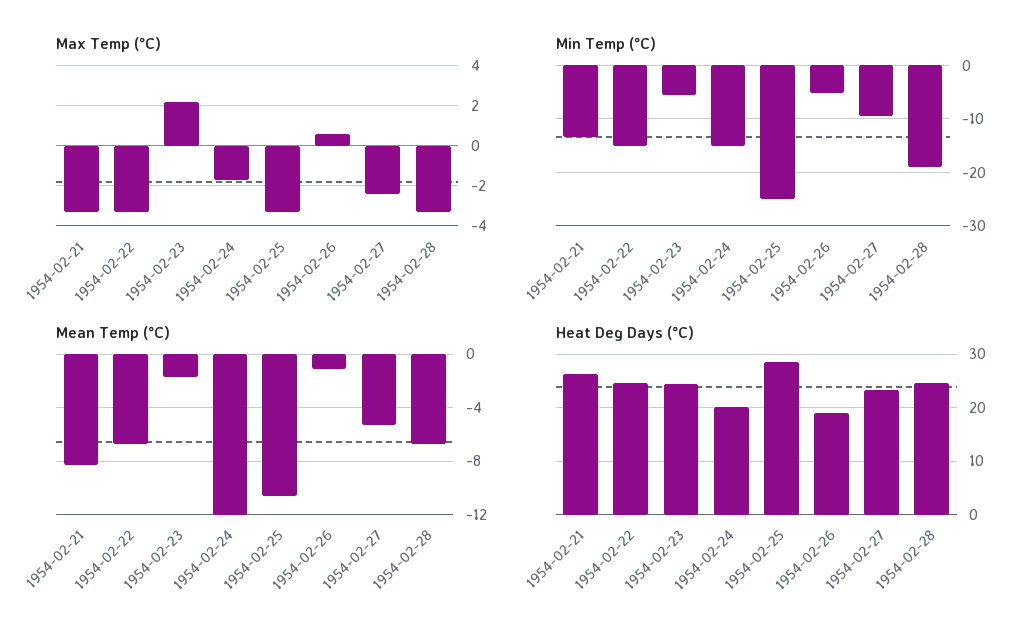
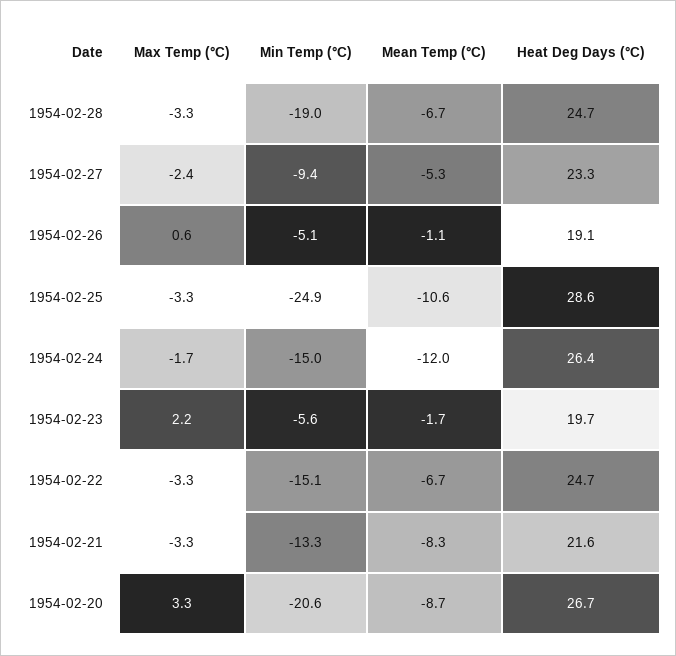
Heat Deg Days (°C), 1954-02-21: 26 -> 21.6
Heat Deg Days (°C), 1954-02-23: 24 -> 19.7
Heat Deg Days (°C), 1954-02-24: 20 -> 26.4
Max Temp (°C), 1954-02-20: none -> 3.3
Min Temp (°C), 1954-02-20: none -> -20.6
Mean Temp (°C), 1954-02-20: none -> -8.7
Heat Deg Days (°C), 1954-02-20: none -> 26.7

